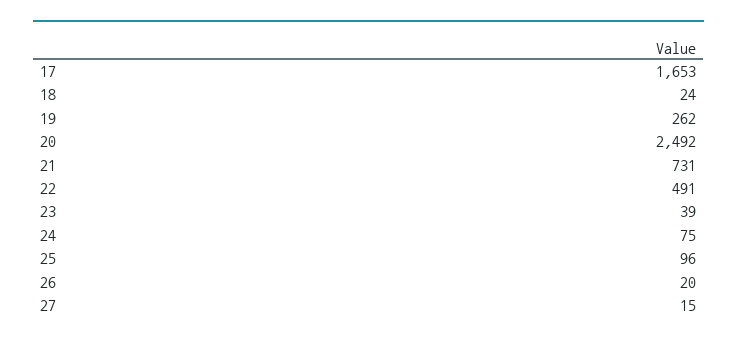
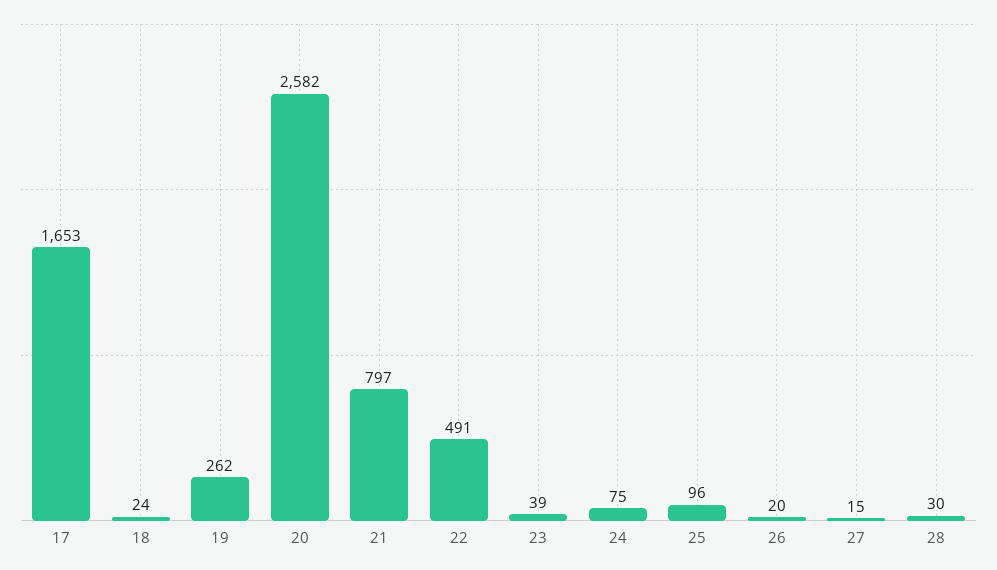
20: 2492 -> 2582
21: 731 -> 797
28: none -> 30

